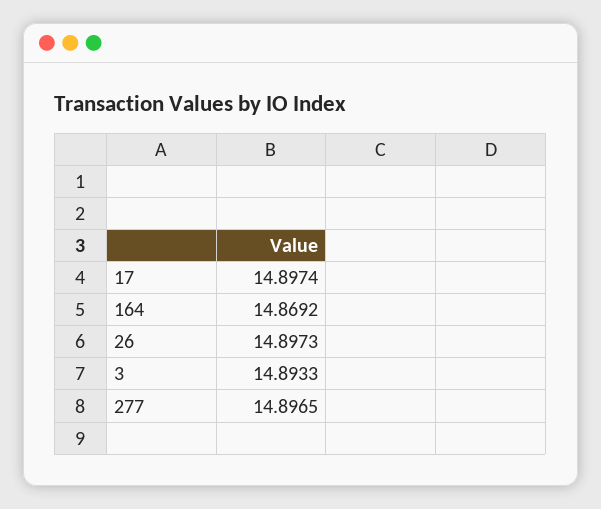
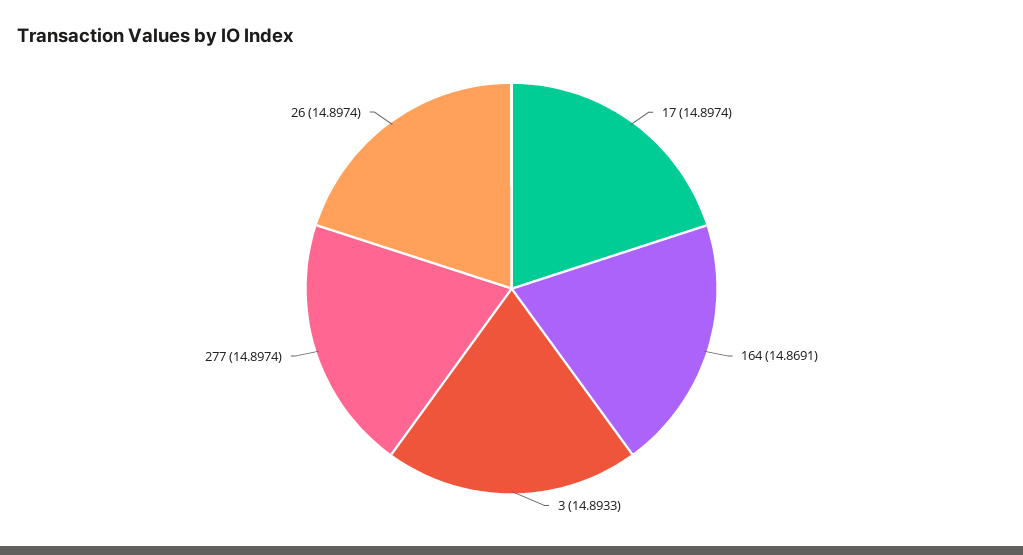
164: 14.8692 -> 14.8691
26: 14.8973 -> 14.8974
277: 14.8965 -> 14.8974

